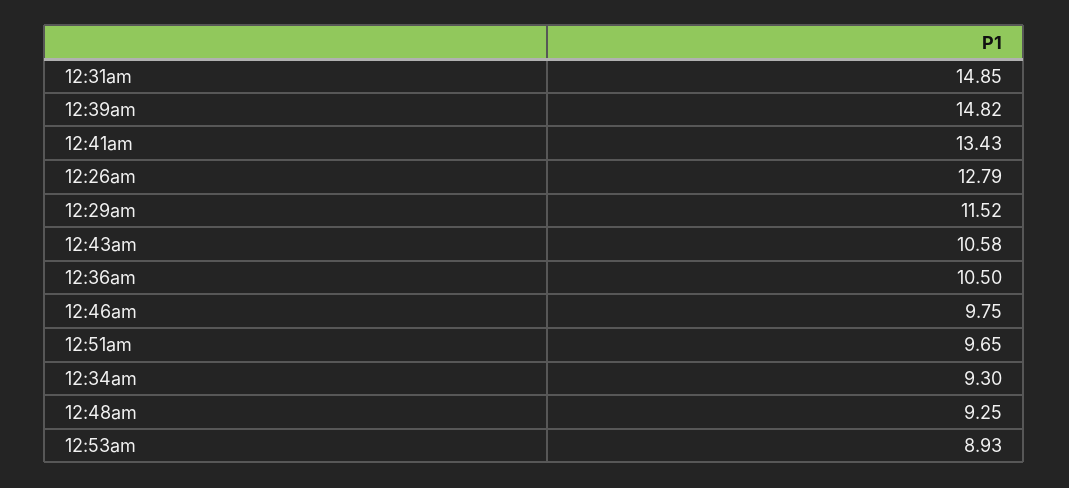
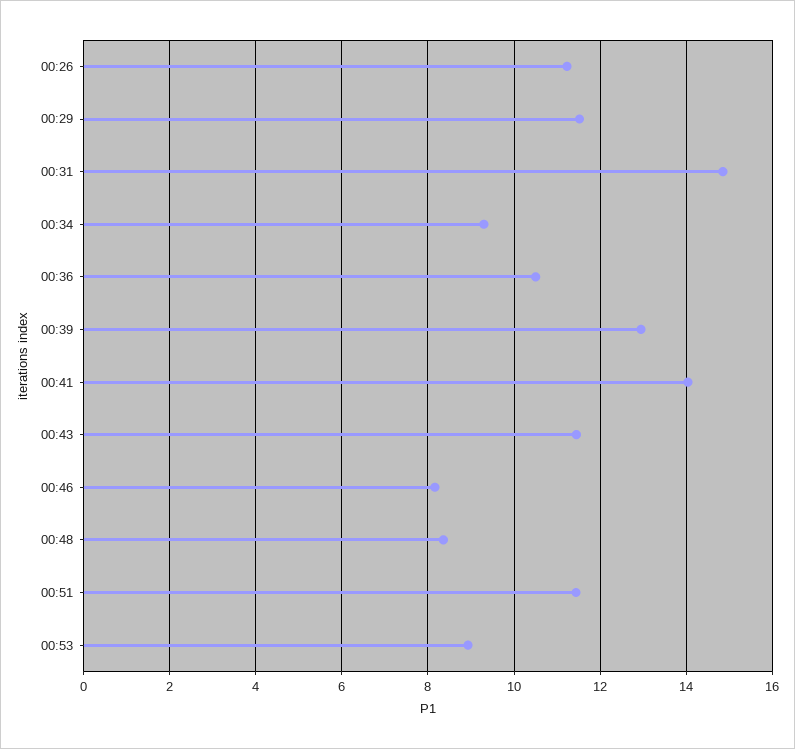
12:39am: 14.82 -> 13
12:41am: 13.43 -> 14
12:26am: 12.79 -> 11.2
12:43am: 10.58 -> 11.4
12:46am: 9.75 -> 8.2
12:51am: 9.65 -> 11.4
12:48am: 9.25 -> 8.4

